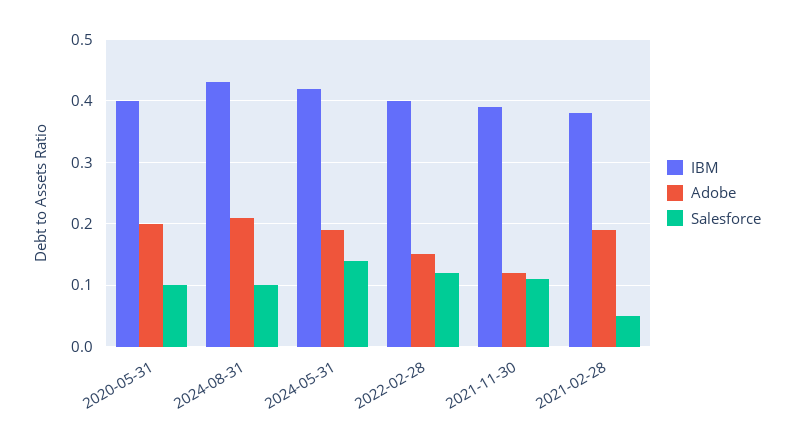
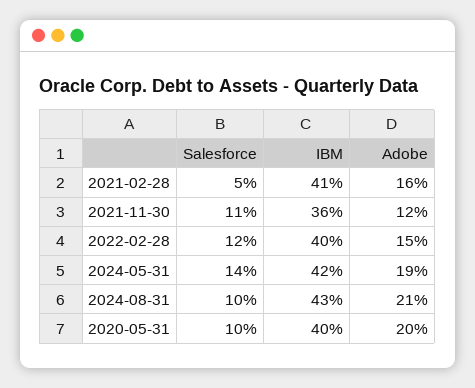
IBM, 2021-11-30: 0.39 -> 0.36
IBM, 2021-02-28: 0.38 -> 0.41
Adobe, 2021-02-28: 0.19 -> 0.16

